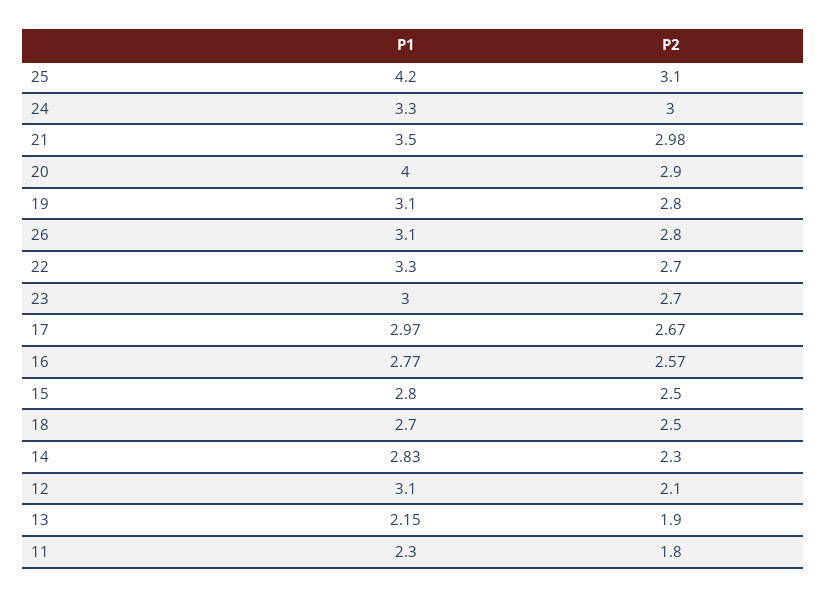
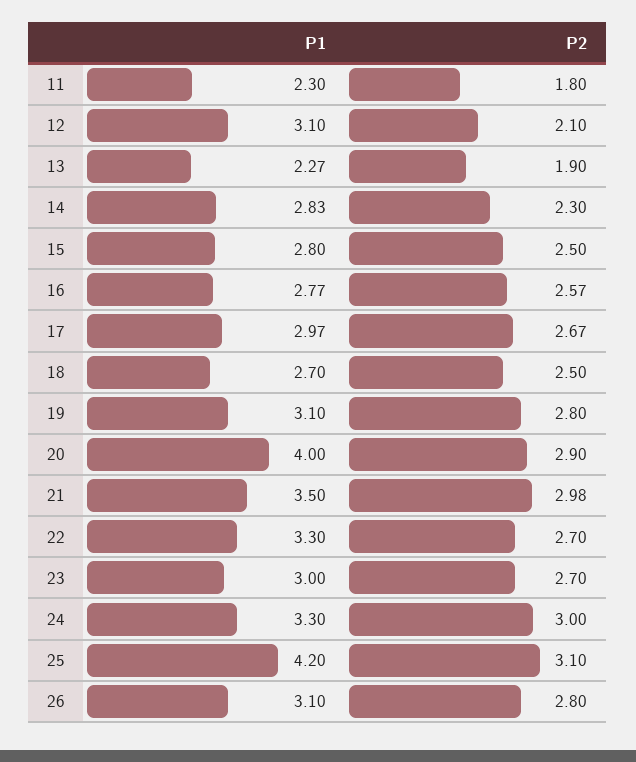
P1, 13: 2.15 -> 2.27

